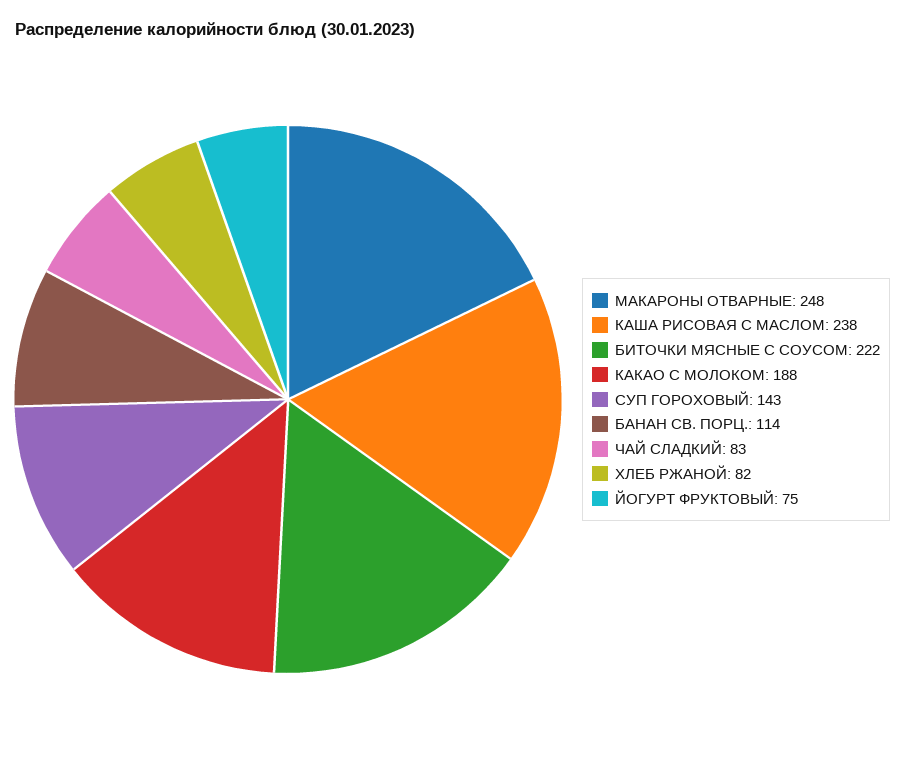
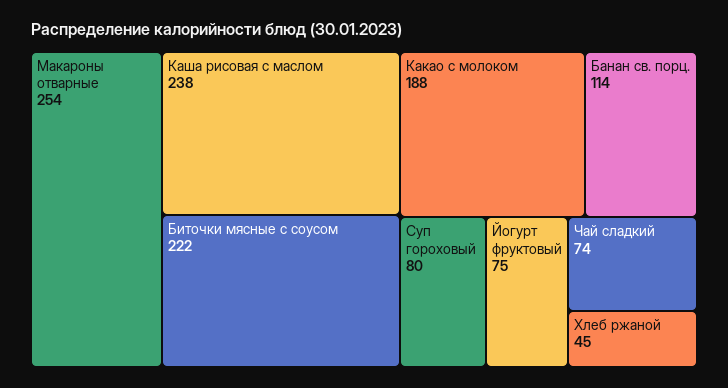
МАКАРОНЫ ОТВАРНЫЕ: 248 -> 254
СУП ГОРОХОВЫЙ: 143 -> 80
ЧАЙ СЛАДКИЙ: 83 -> 74
ХЛЕБ РЖАНОЙ: 82 -> 45

